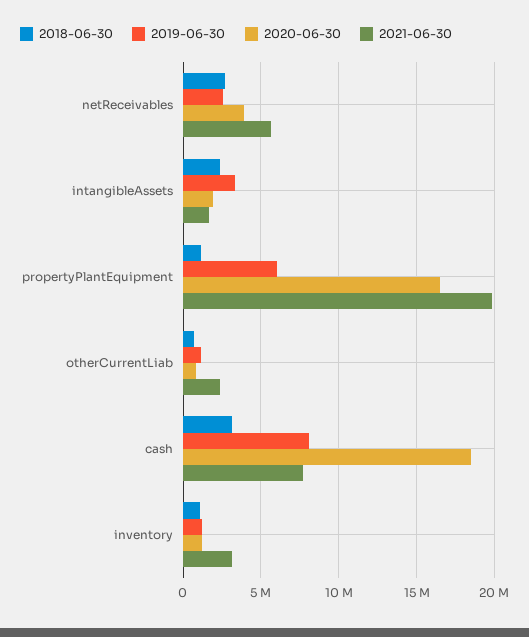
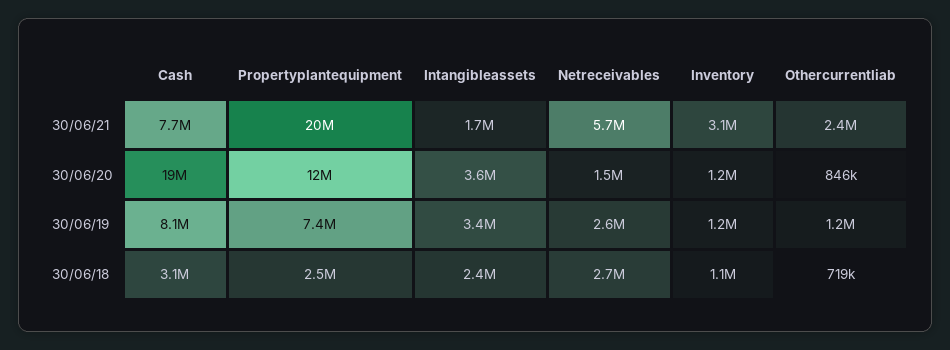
2020-06-30, netReceivables: 4000000 -> 1500000
2020-06-30, intangibleAssets: 2000000 -> 3600000
2018-06-30, propertyPlantEquipment: 1000000 -> 2500000
2019-06-30, propertyPlantEquipment: 6000000 -> 7400000
2020-06-30, propertyPlantEquipment: 16500000 -> 12000000

